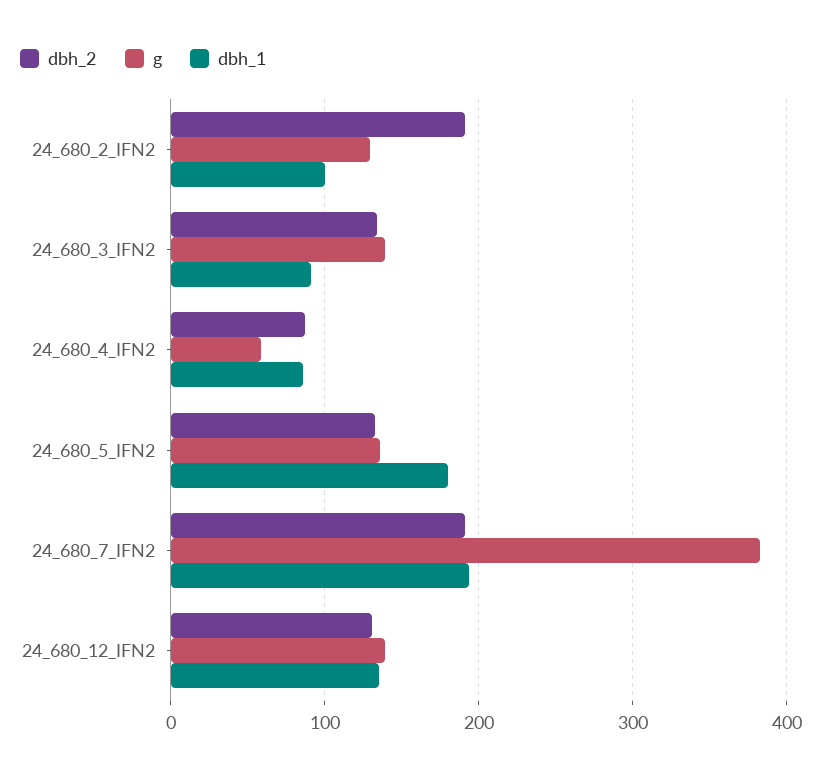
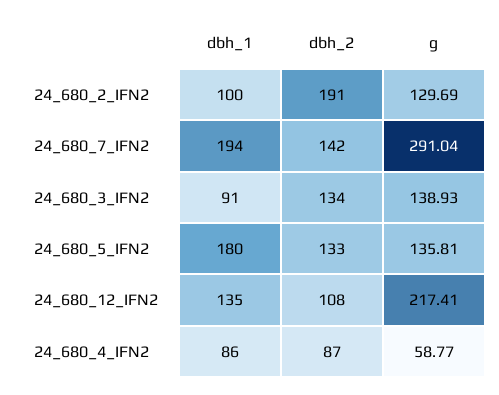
dbh_2, 24_680_7_IFN2: 190 -> 142
g, 24_680_7_IFN2: 380 -> 291.04
dbh_2, 24_680_12_IFN2: 130 -> 108
g, 24_680_12_IFN2: 140 -> 217.41

